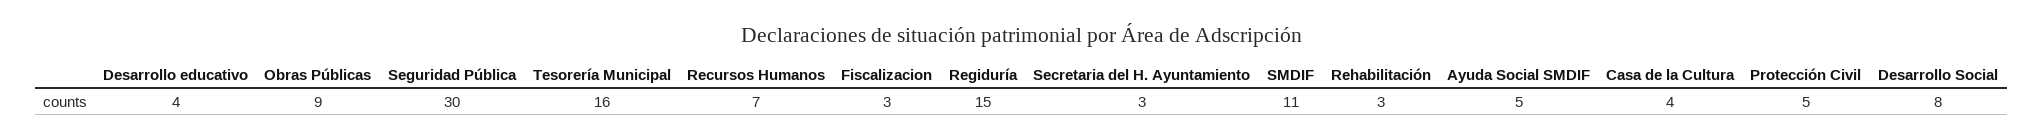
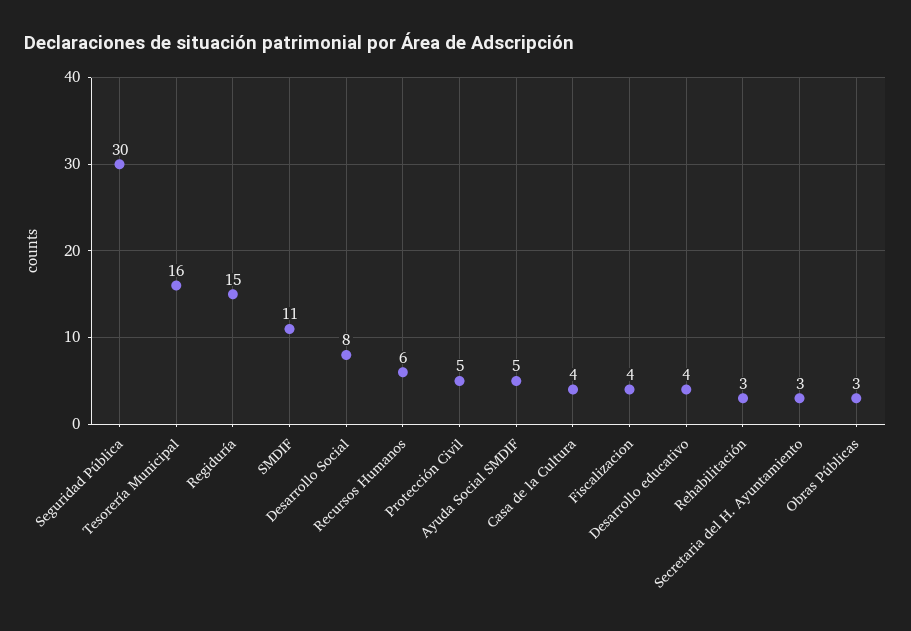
Obras Públicas: 9 -> 3
Recursos Humanos: 7 -> 6
Fiscalizacion: 3 -> 4

